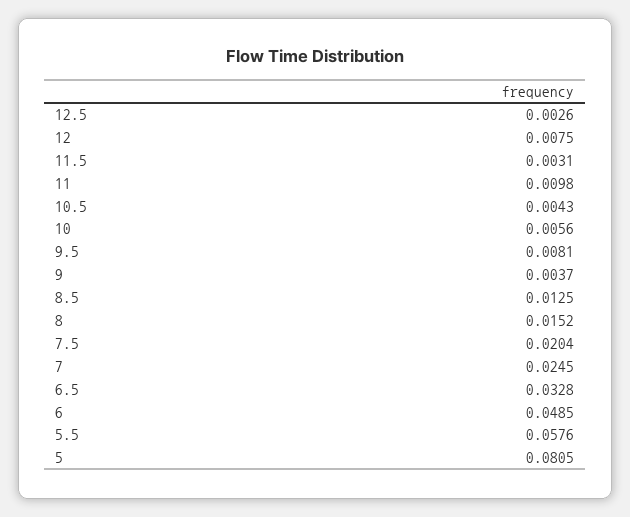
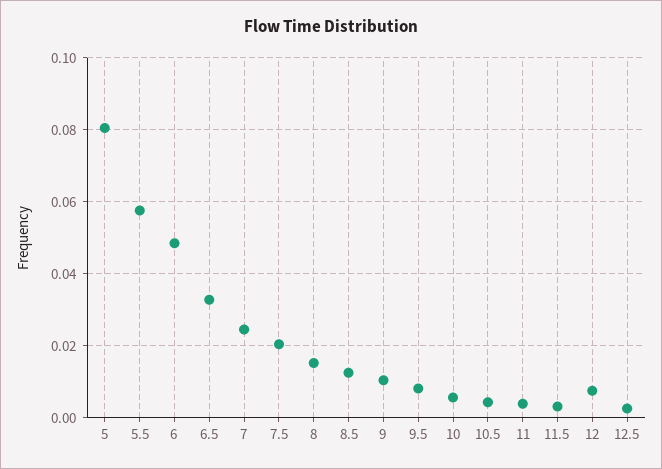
11: 0.0098 -> 0.004
9: 0.0037 -> 0.01

